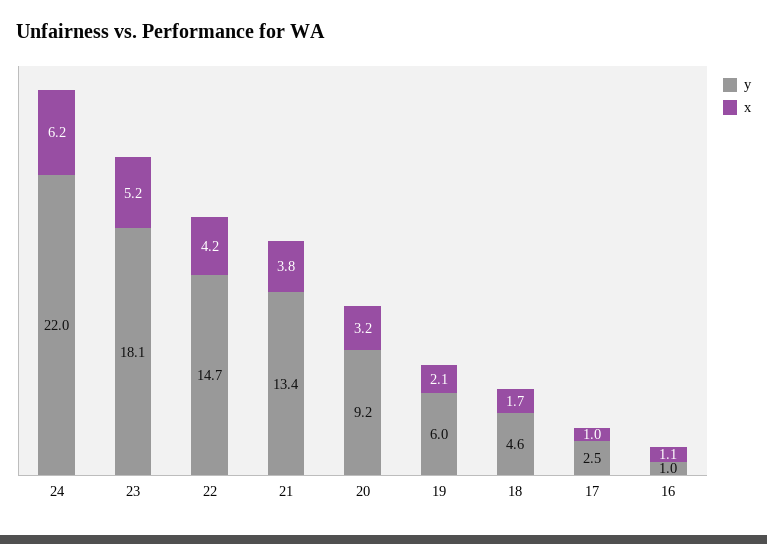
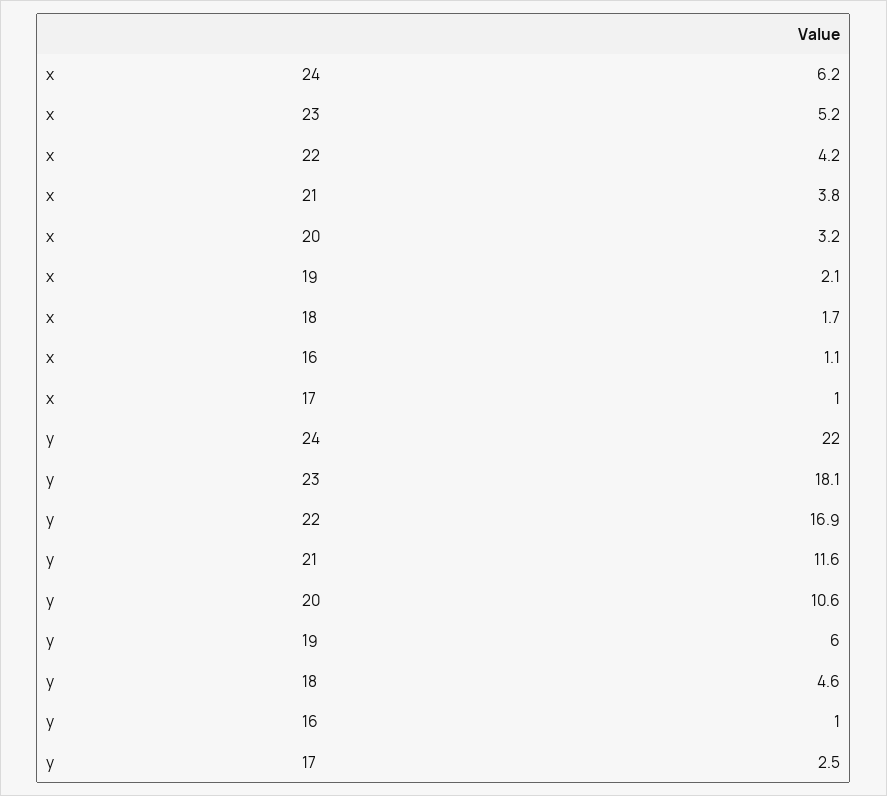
y, 22: 14.7 -> 16.9
y, 21: 13.4 -> 11.6
y, 20: 9.2 -> 10.6

